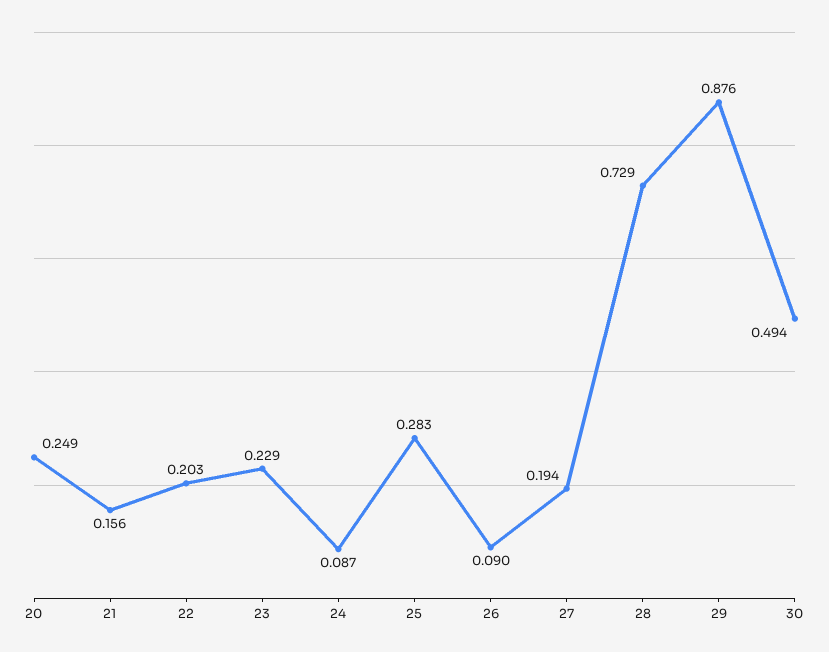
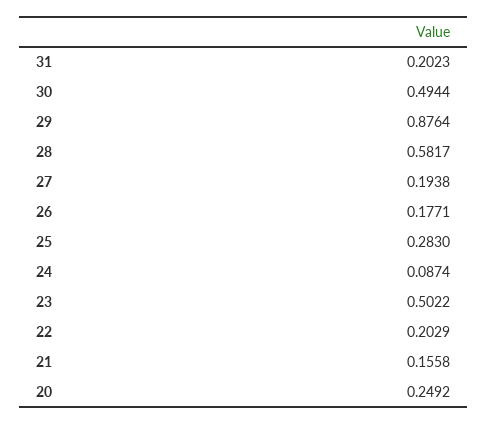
23: 0.229 -> 0.5022
26: 0.09 -> 0.1771
28: 0.729 -> 0.5817
31: none -> 0.2023

